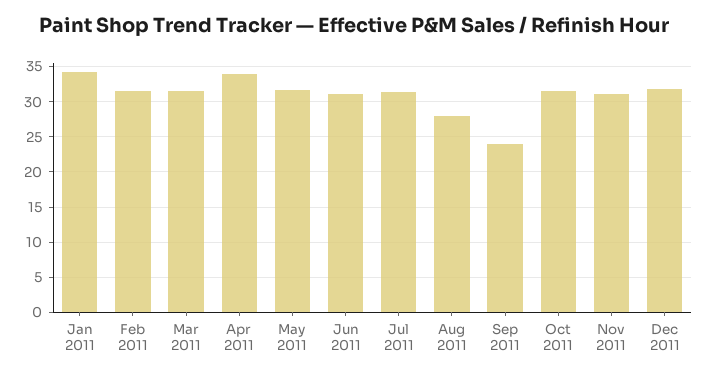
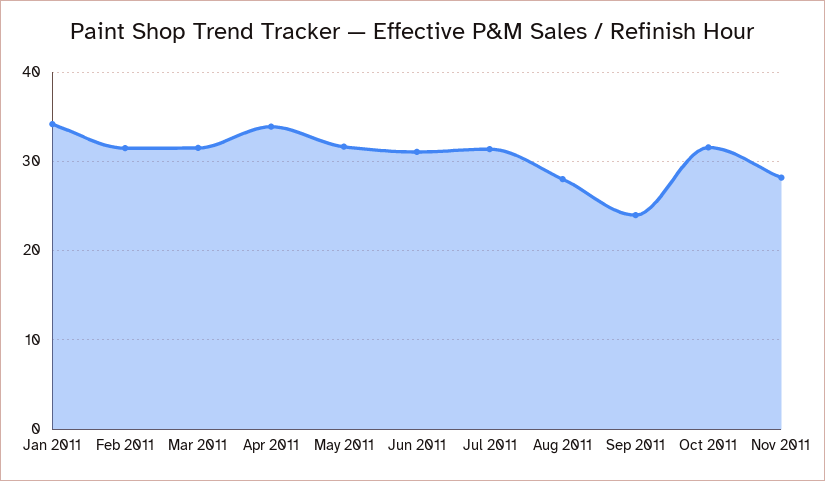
Nov 2011: 31 -> 28
Dec 2011: 32 -> none

